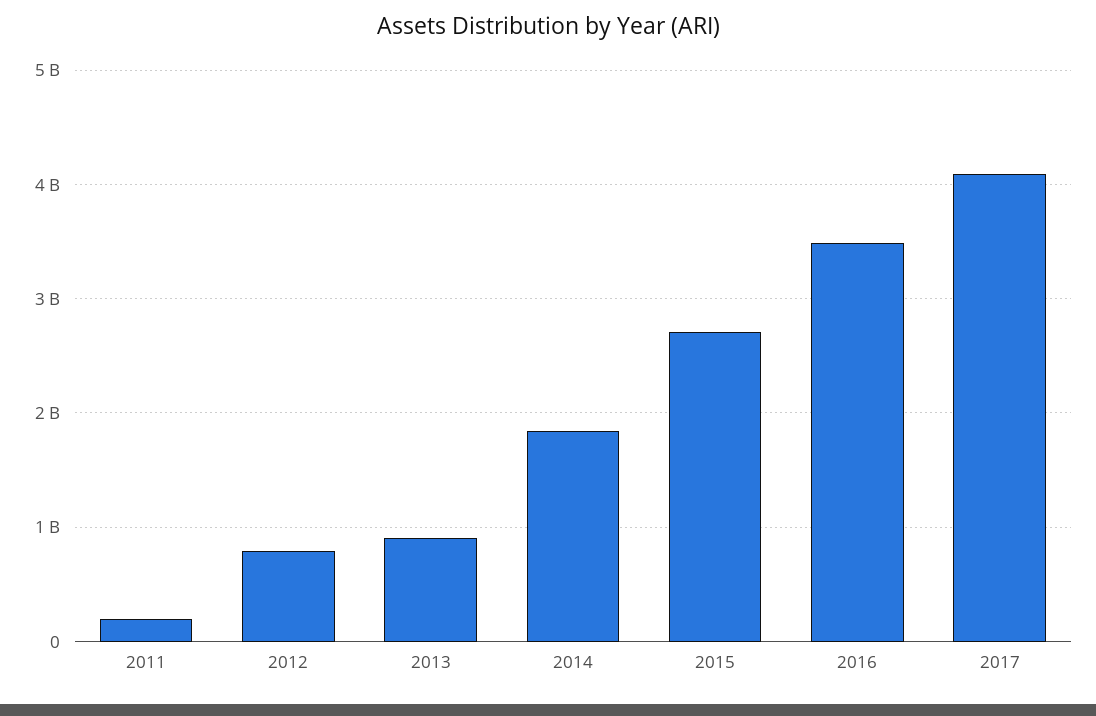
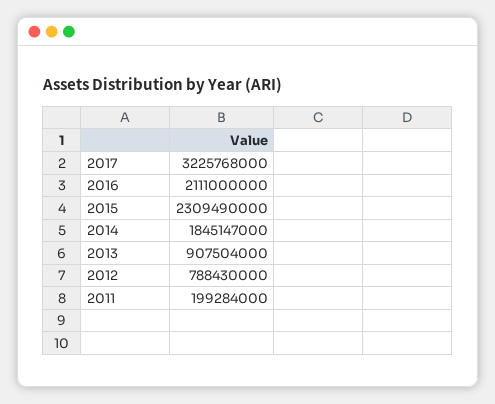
2015: 2700000000 -> 2309490000
2016: 3500000000 -> 2111000000
2017: 4100000000 -> 3225768000

